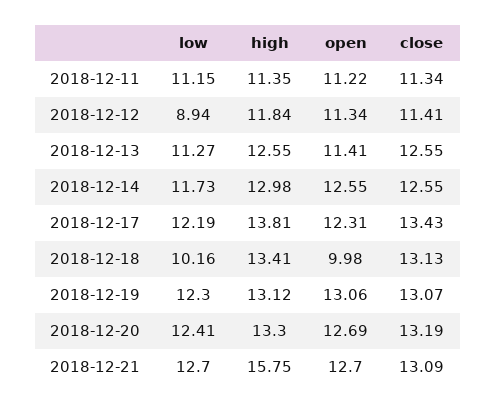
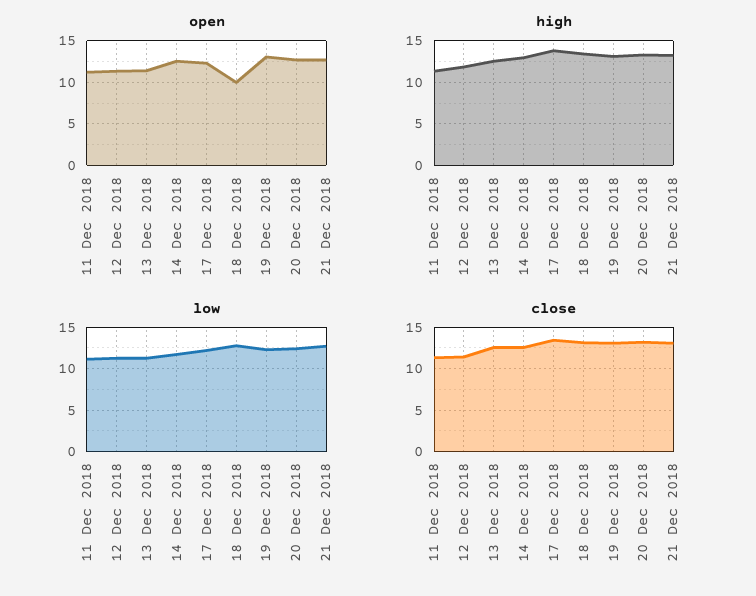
low, 2018-12-12: 8.94 -> 11
low, 2018-12-18: 10.16 -> 13
high, 2018-12-21: 15.75 -> 13

